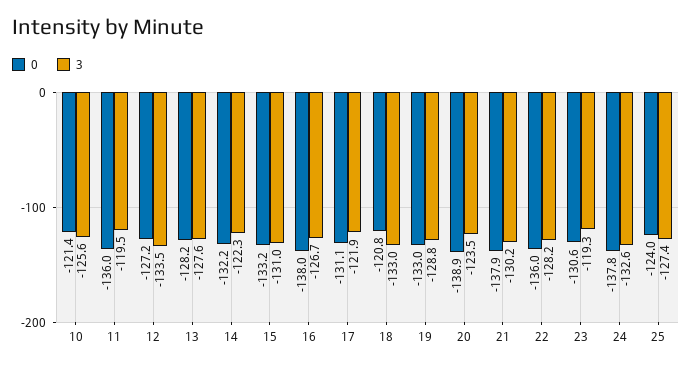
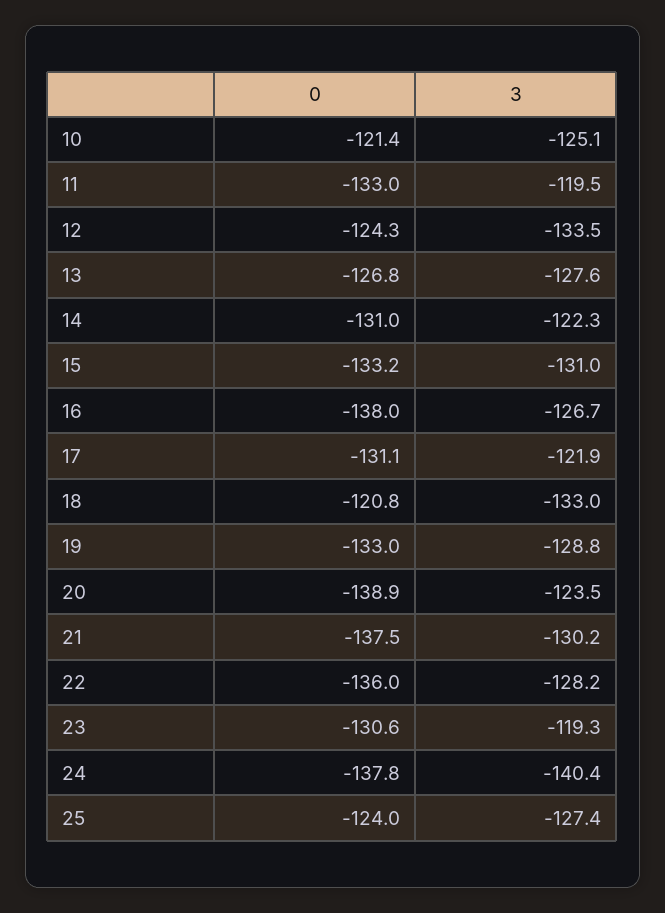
3, 10: -125.6 -> -125.1
0, 11: -136 -> -133
0, 12: -127.2 -> -124.3
0, 13: -128.2 -> -126.8
0, 14: -132.2 -> -131
0, 21: -137.9 -> -137.5
3, 24: -132.6 -> -140.4

